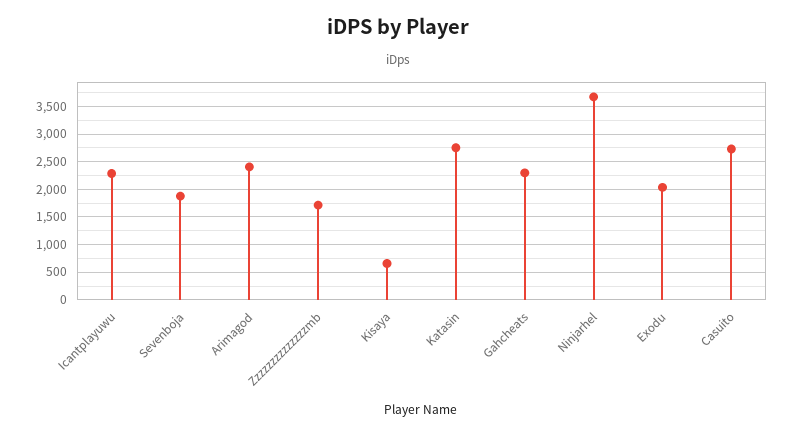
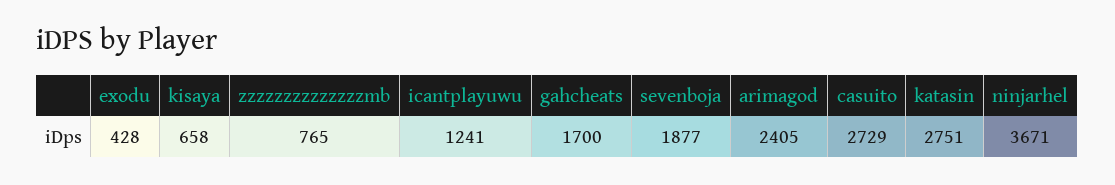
Icantplayuwu: 2250 -> 1241
Zzzzzzzzzzzzzzmb: 1750 -> 765
Gahcheats: 2250 -> 1700
Exodu: 2000 -> 428

